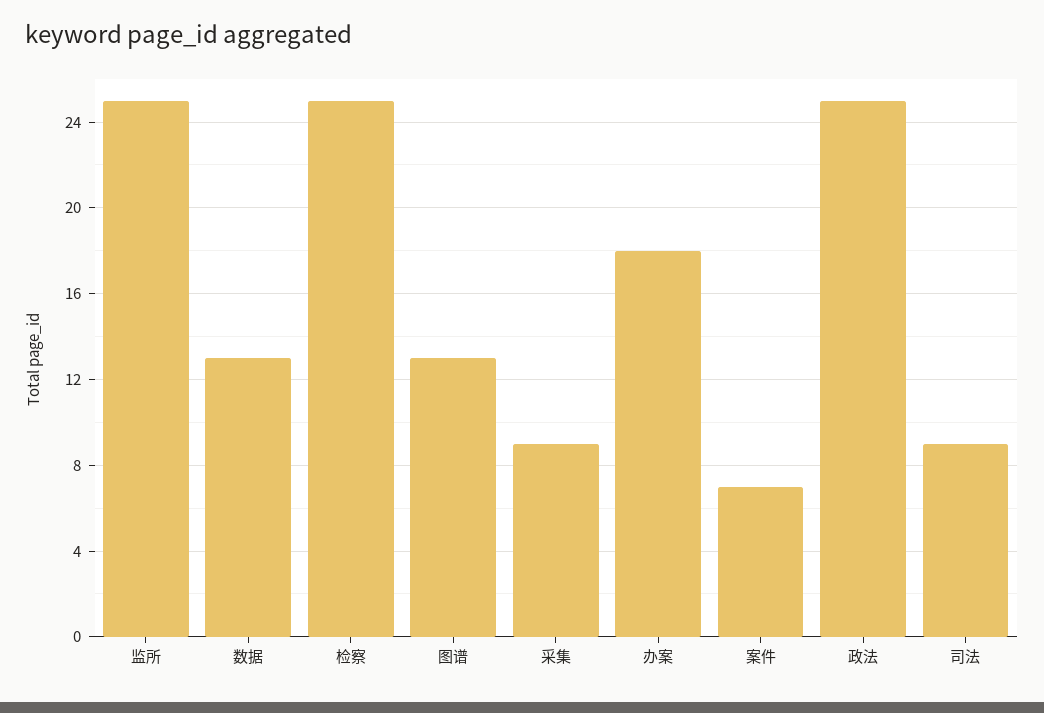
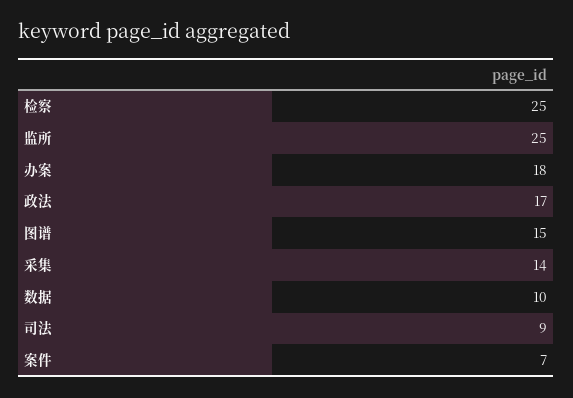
数据: 13 -> 10
图谱: 13 -> 15
采集: 9 -> 14
政法: 25 -> 17

